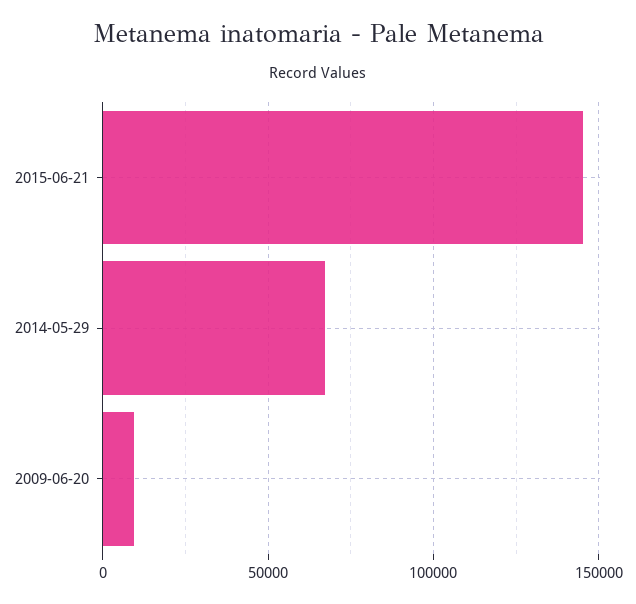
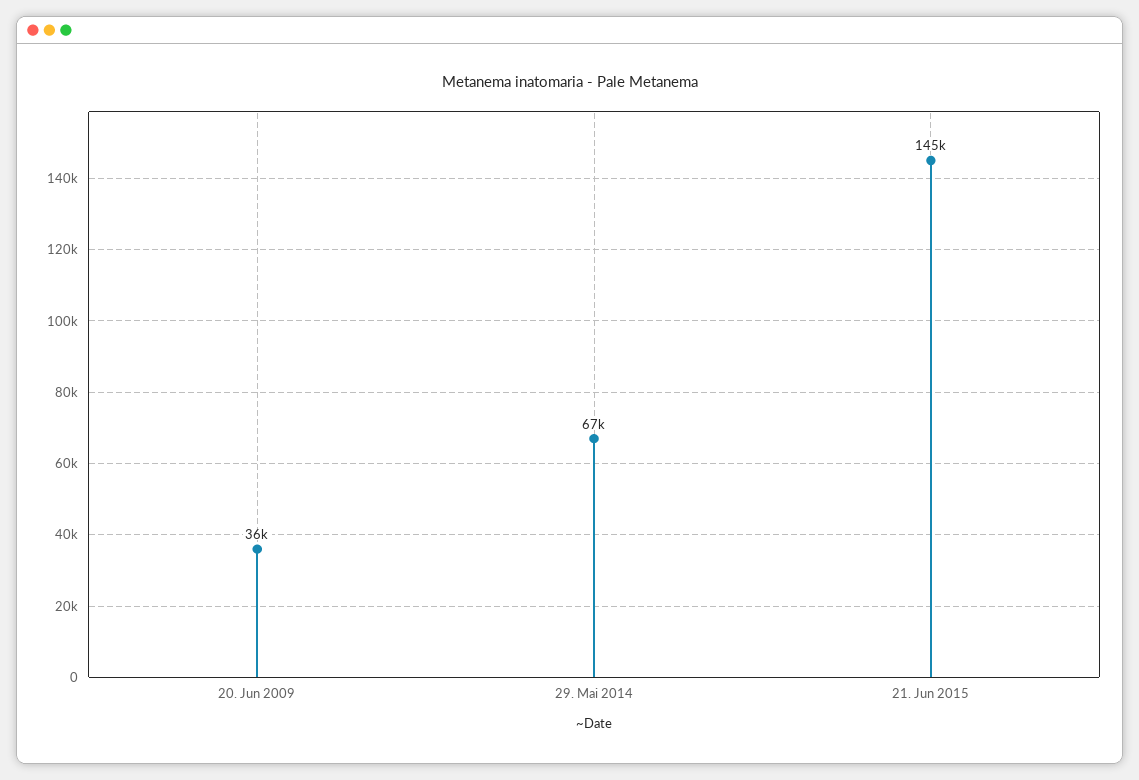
2009-06-20: 10000 -> 36000

